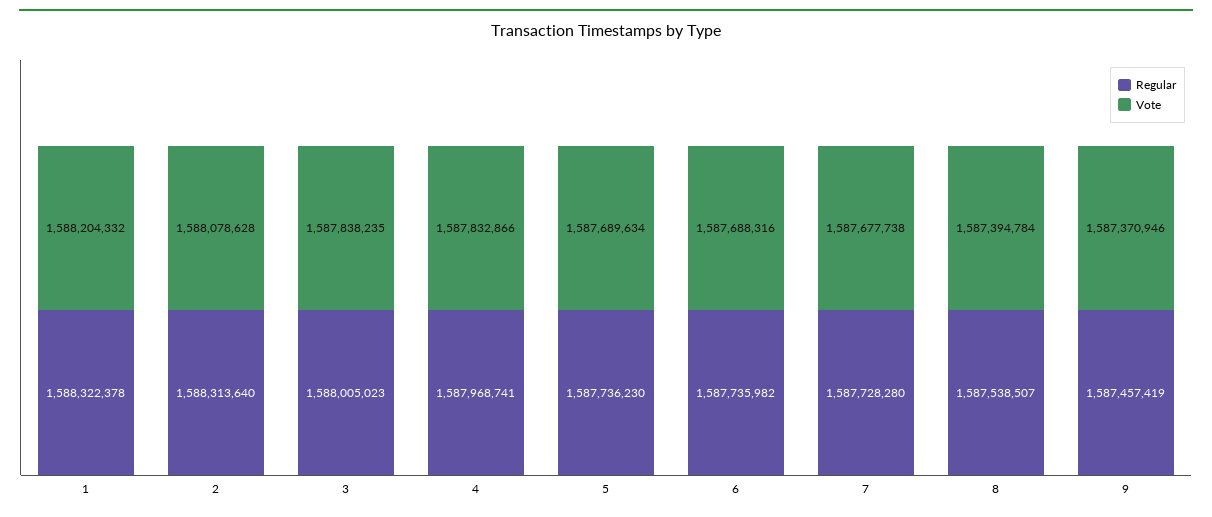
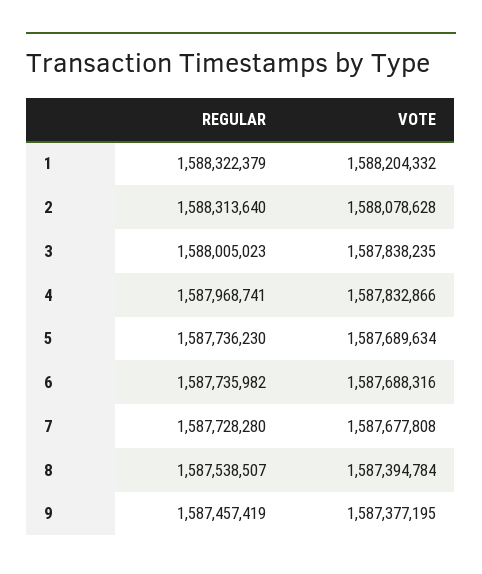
Regular, 1: 1588322378 -> 1588322379
Vote, 7: 1587677738 -> 1587677808
Vote, 9: 1587370946 -> 1587377195

